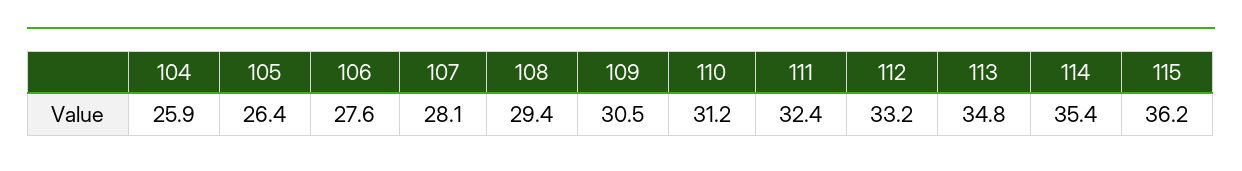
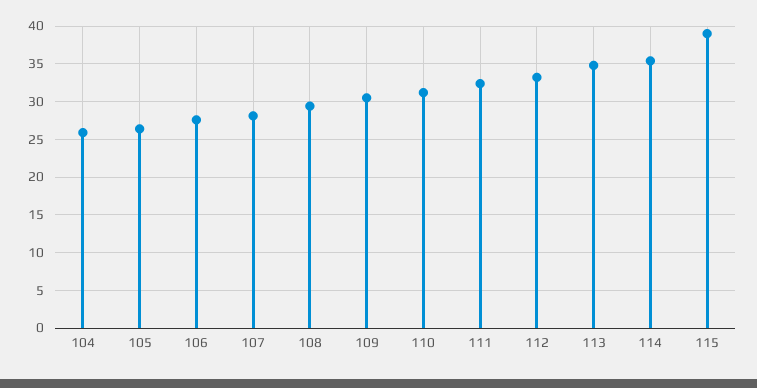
115: 36.2 -> 39

